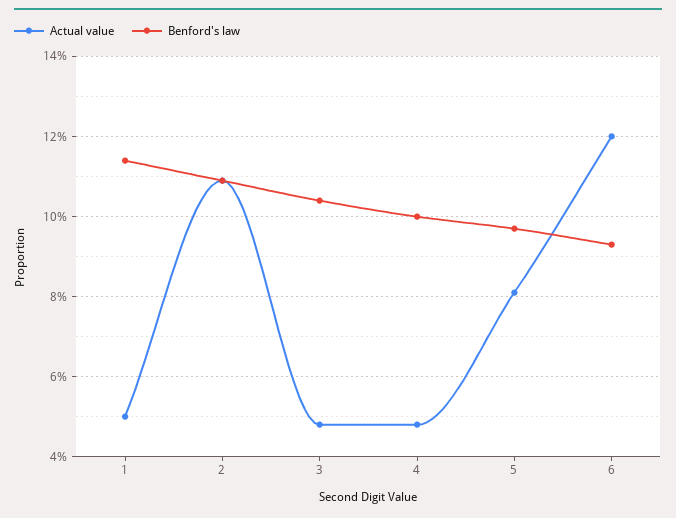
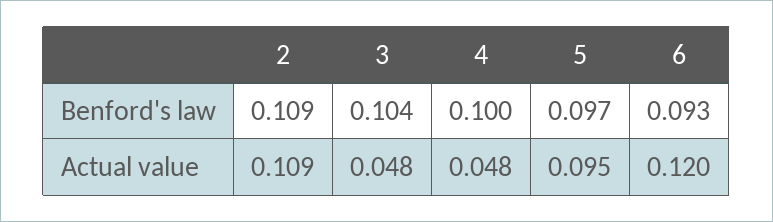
Actual value, 1: 0.05 -> none
Benford's law, 1: 0.115 -> none
Actual value, 5: 0.08 -> 0.095

